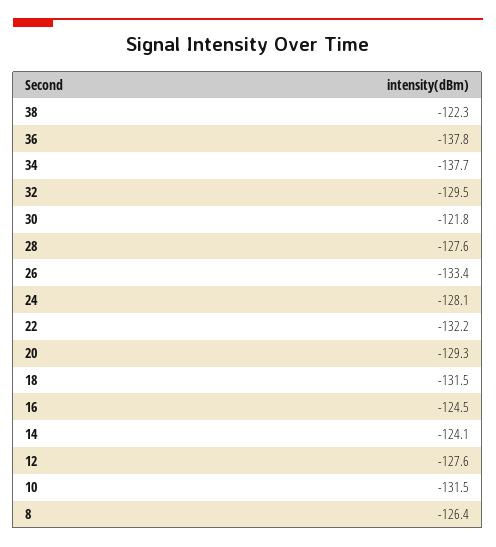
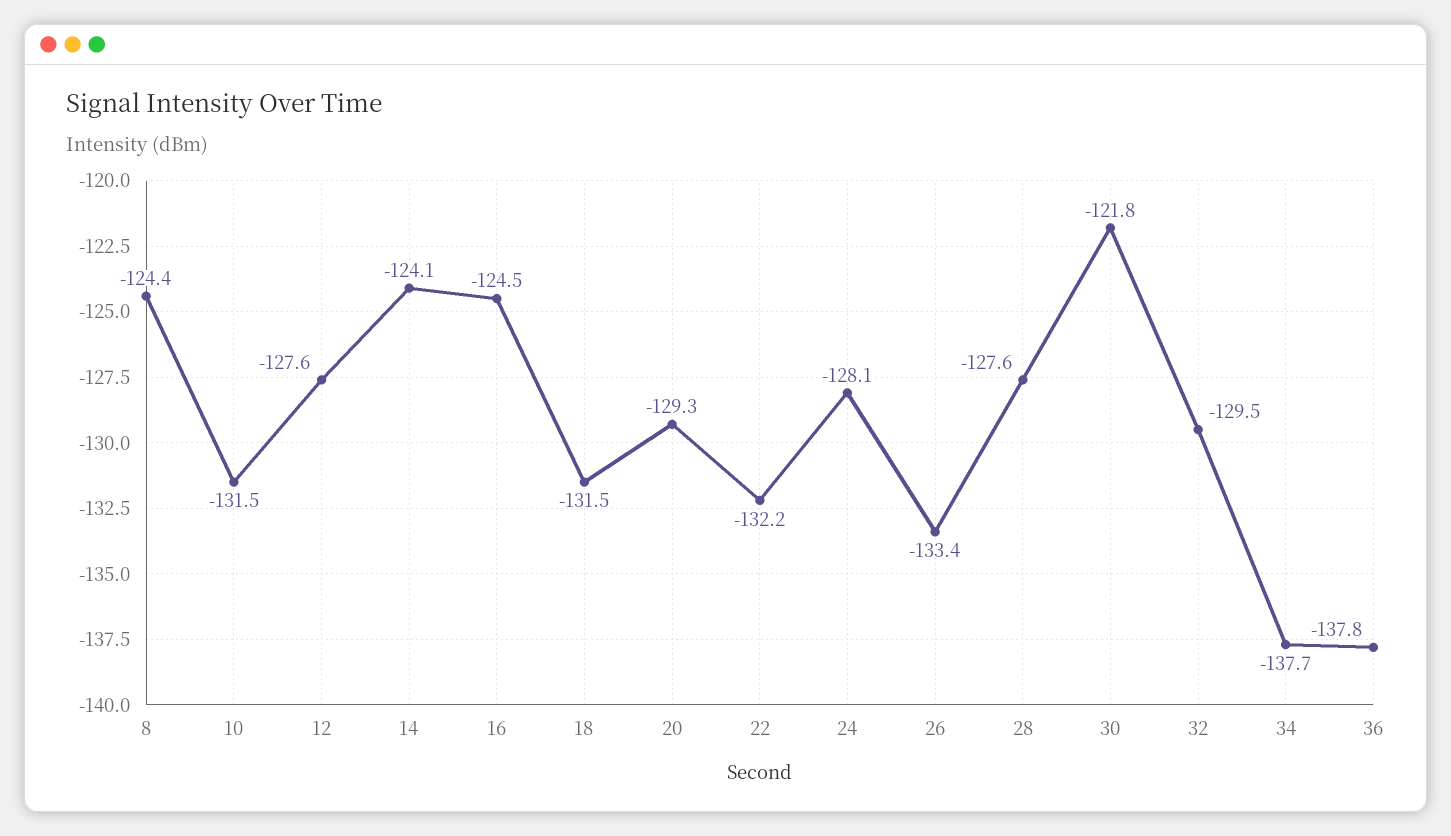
38: -122.3 -> none
8: -126.4 -> -124.4

